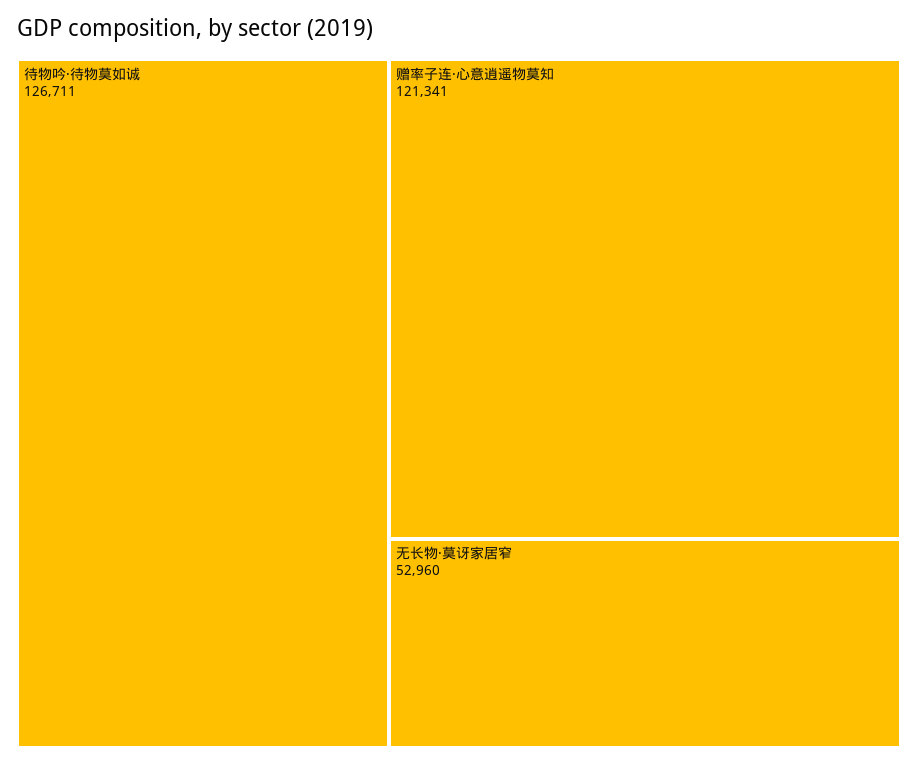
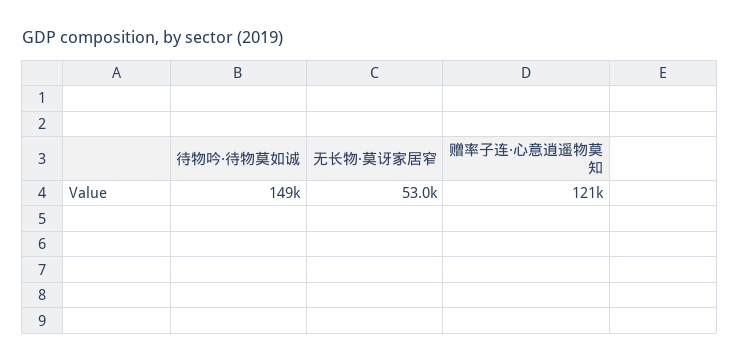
待物吟·待物莫如诚: 126711 -> 149000

